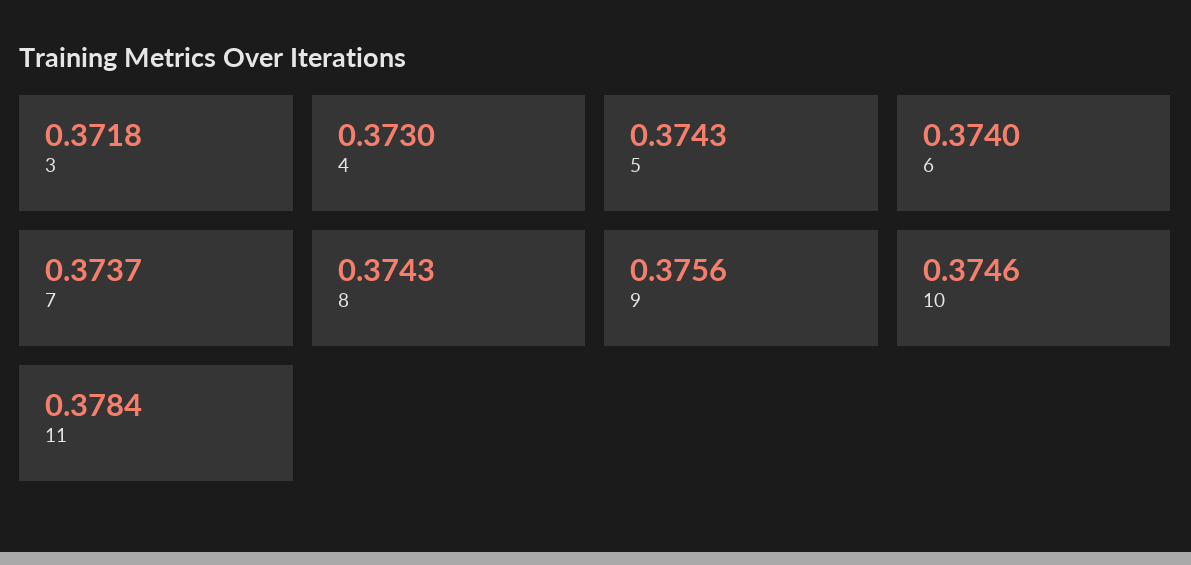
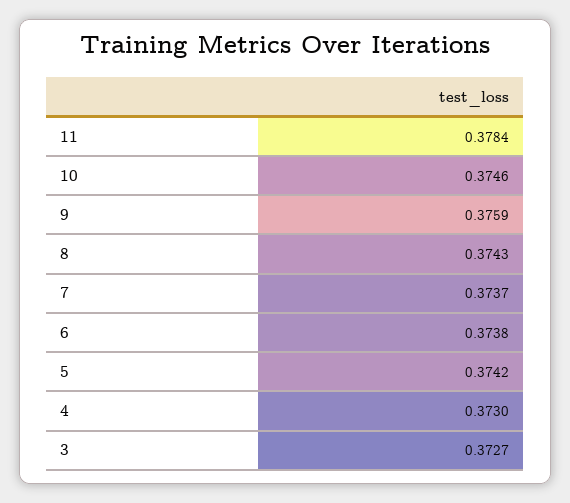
3: 0.3718 -> 0.3727
5: 0.3743 -> 0.3742
6: 0.374 -> 0.3738
9: 0.3756 -> 0.3759

